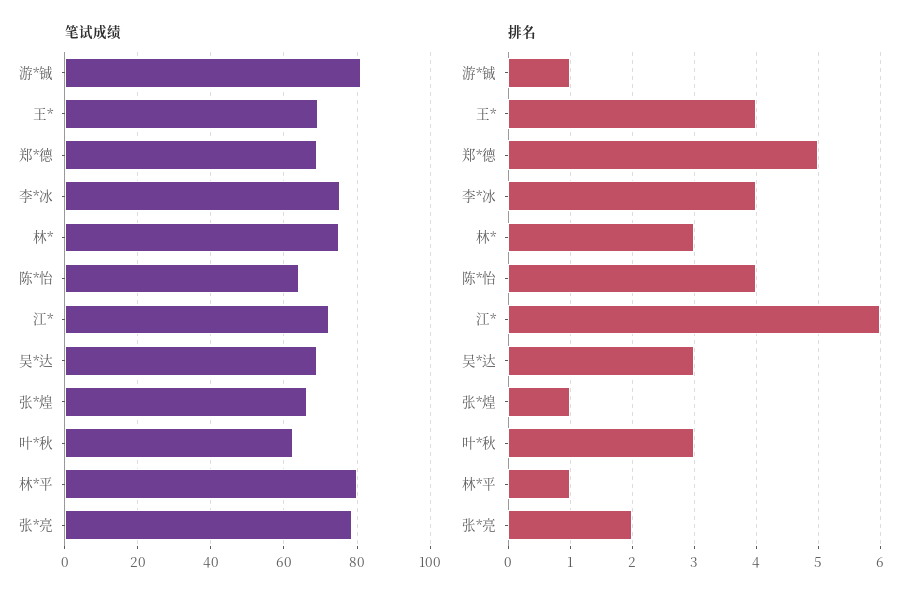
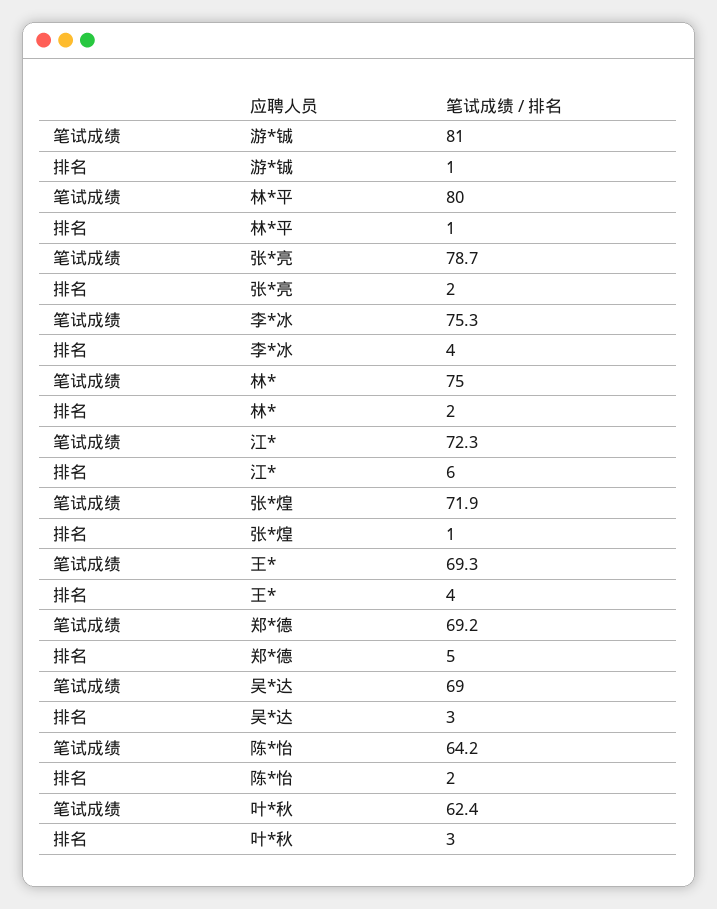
笔试成绩, 张*煌: 66 -> 71.9
排名, 林*: 3 -> 2
排名, 陈*怡: 4 -> 2

